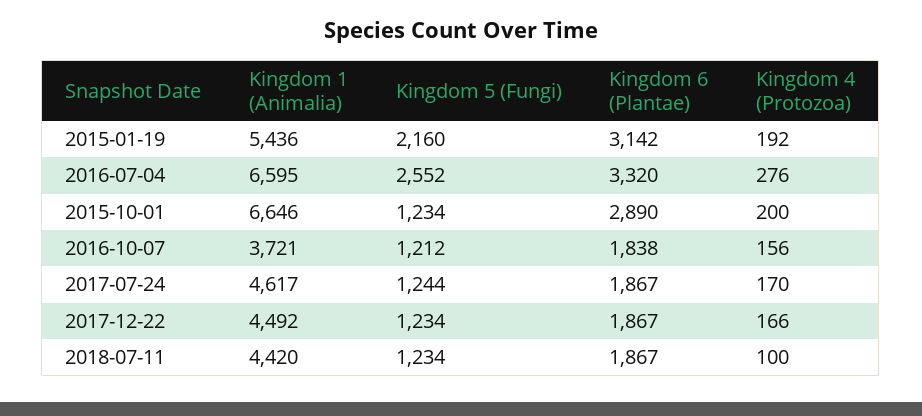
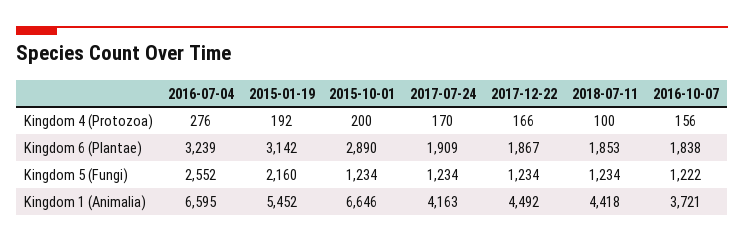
Kingdom 1 (Animalia), 2015-01-19: 5436 -> 5452
Kingdom 6 (Plantae), 2016-07-04: 3320 -> 3239
Kingdom 5 (Fungi), 2016-10-07: 1212 -> 1222
Kingdom 1 (Animalia), 2017-07-24: 4617 -> 4163
Kingdom 5 (Fungi), 2017-07-24: 1244 -> 1234
Kingdom 6 (Plantae), 2017-07-24: 1867 -> 1909
Kingdom 1 (Animalia), 2018-07-11: 4420 -> 4418
Kingdom 6 (Plantae), 2018-07-11: 1867 -> 1853

